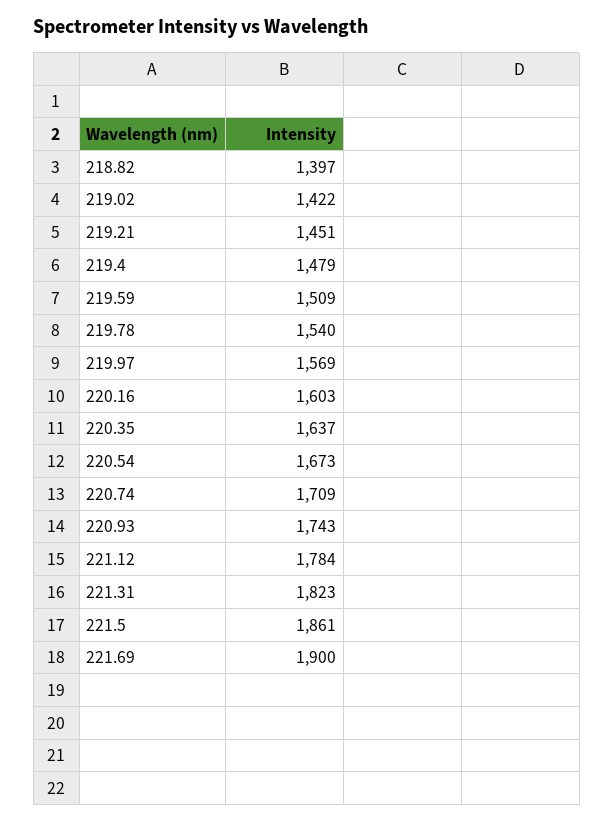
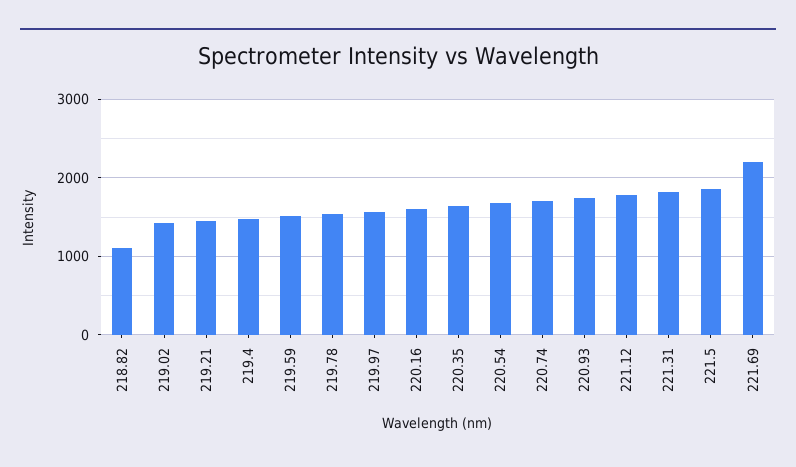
218.82: 1397 -> 1100
221.69: 1900 -> 2200

